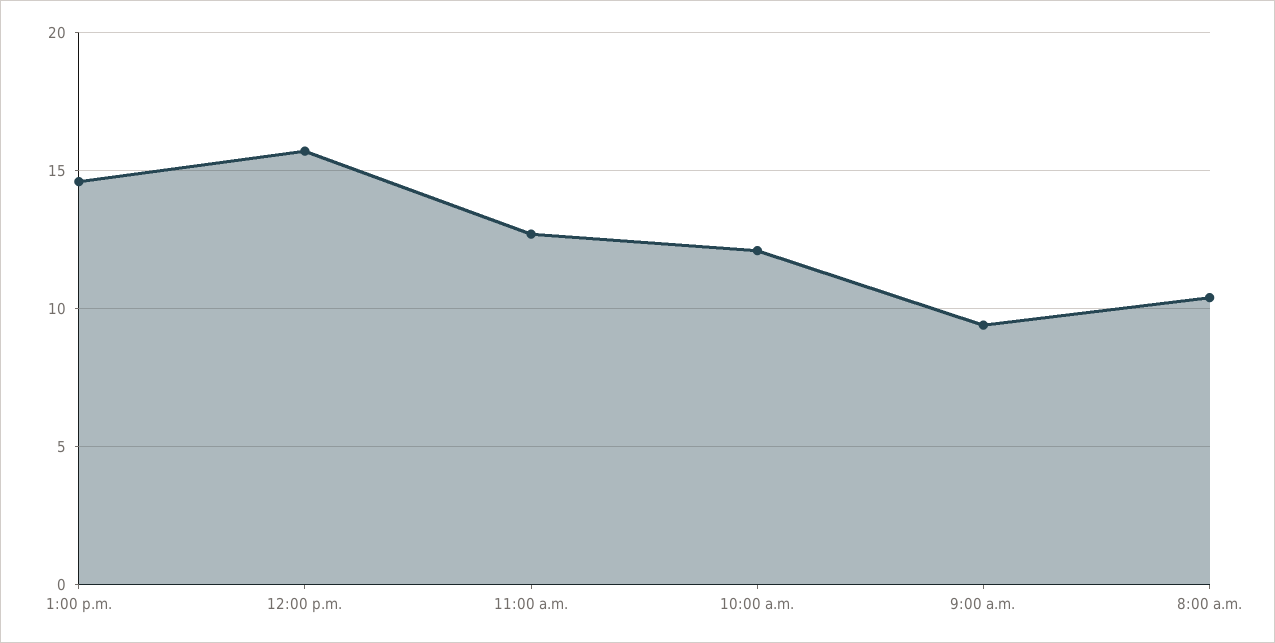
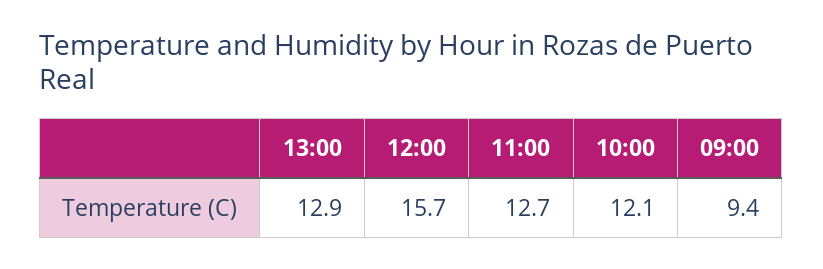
1:00 p.m.: 14.5 -> 12.9
8:00 a.m.: 10.5 -> none

